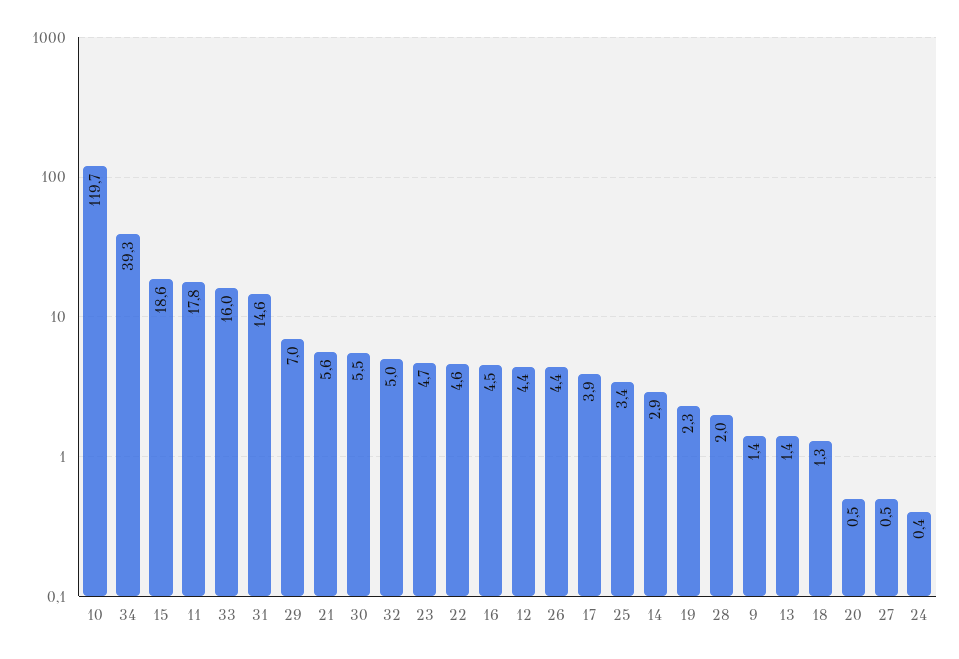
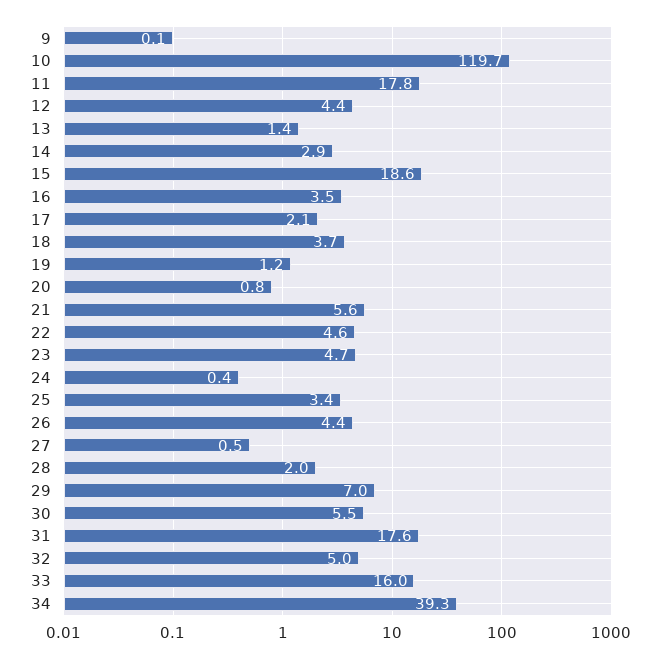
31: 14.6 -> 17.6
16: 4.5 -> 3.5
17: 3.9 -> 2.1
19: 2.3 -> 1.2
9: 1.4 -> 0.1
18: 1.3 -> 3.7
20: 0.5 -> 0.8

